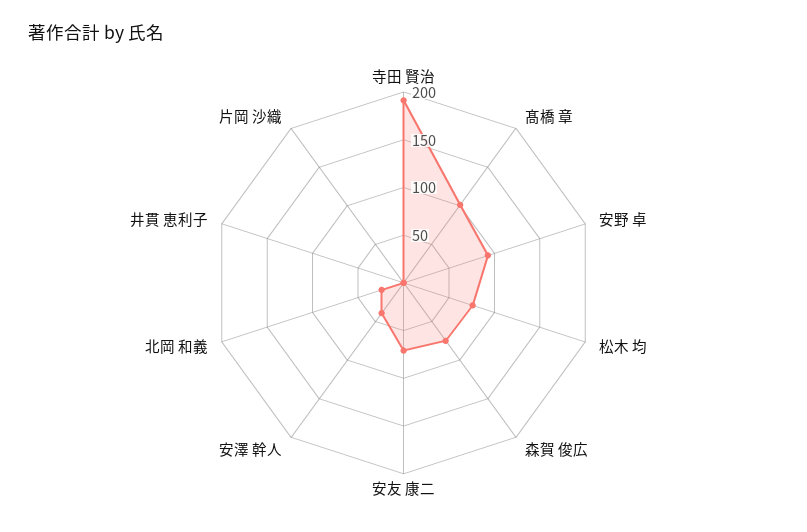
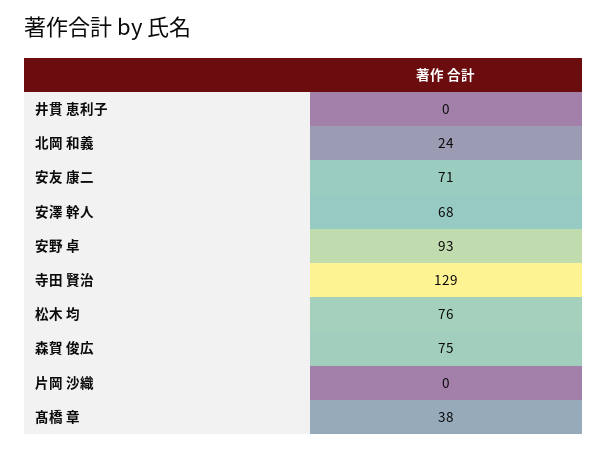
寺田 賢治: 190 -> 129
髙橋 章: 100 -> 38
安澤 幹人: 40 -> 68

